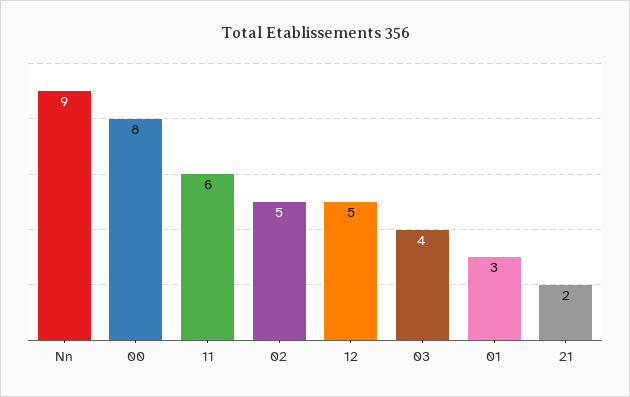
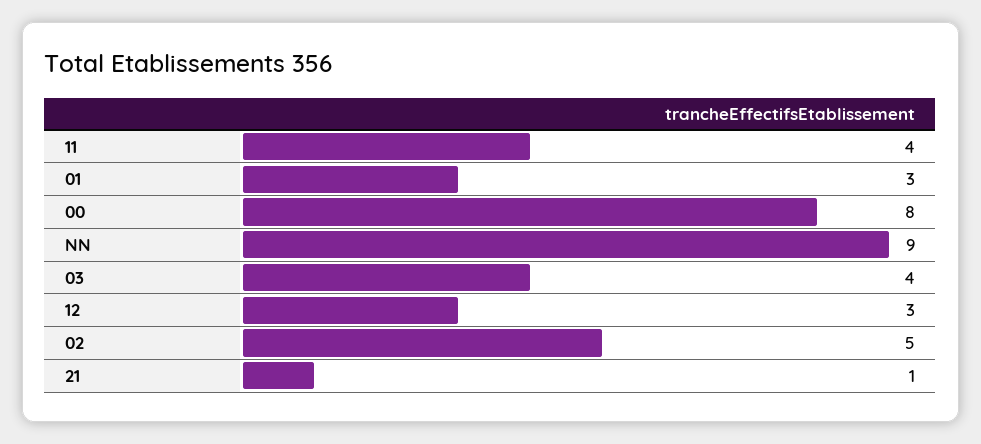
11: 6 -> 4
12: 5 -> 3
21: 2 -> 1

